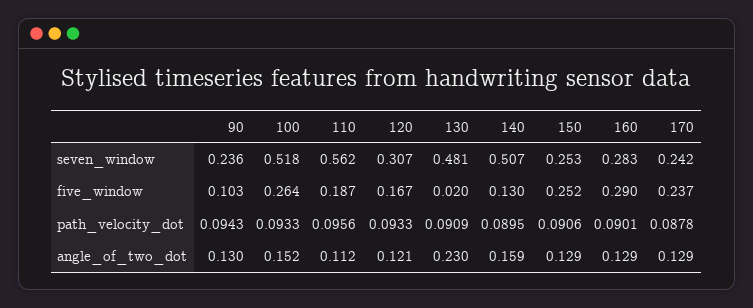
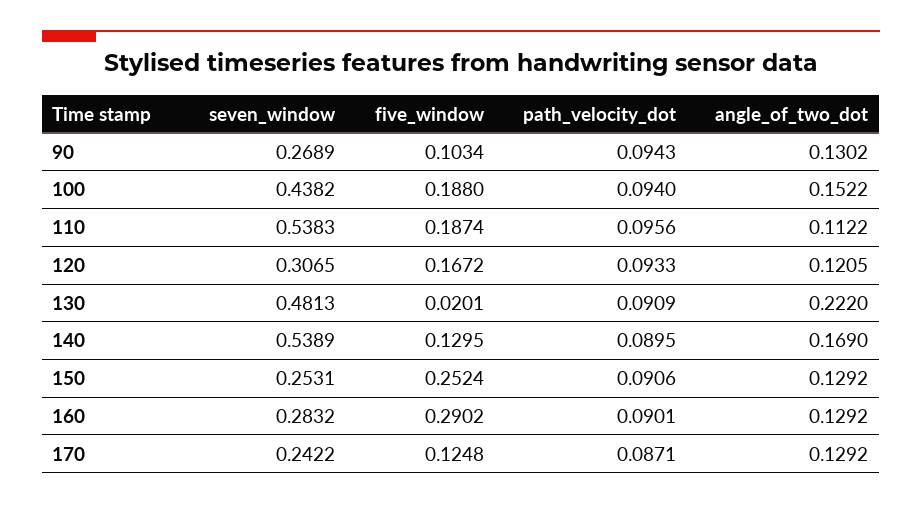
90, seven_window: 0.236 -> 0.2689
100, seven_window: 0.518 -> 0.4382
110, seven_window: 0.562 -> 0.5383
140, seven_window: 0.507 -> 0.5389
100, five_window: 0.264 -> 0.188
170, five_window: 0.237 -> 0.1248
100, path_velocity_dot: 0.0933 -> 0.094
170, path_velocity_dot: 0.0878 -> 0.0871
130, angle_of_two_dot: 0.23 -> 0.222
140, angle_of_two_dot: 0.159 -> 0.169

